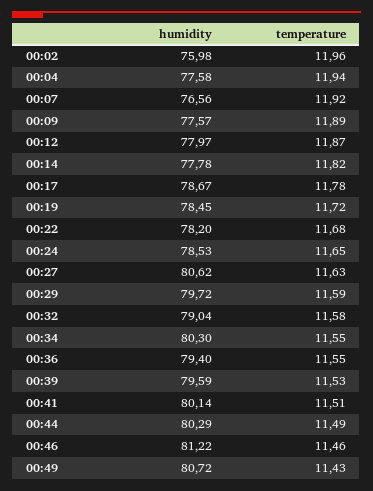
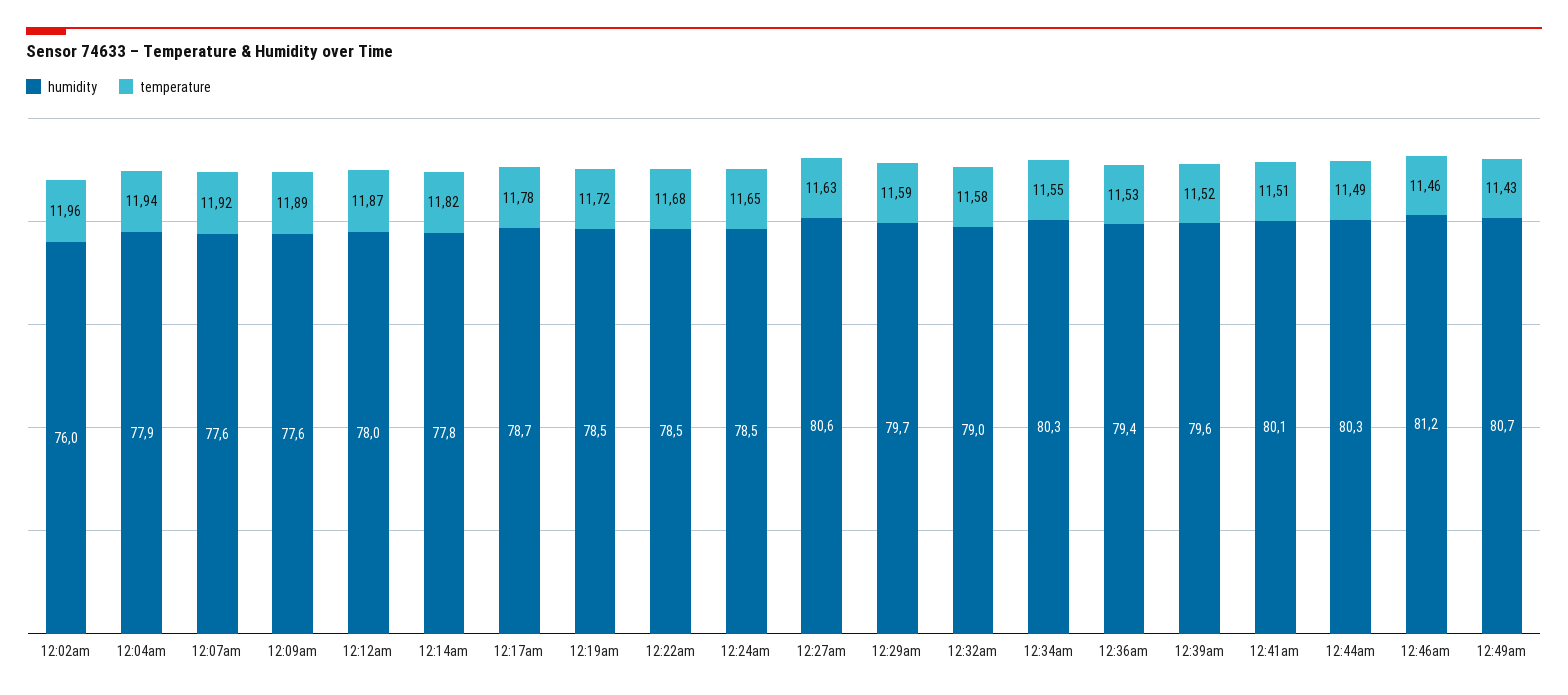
humidity, 00:04: 77.58 -> 77.9
humidity, 00:07: 76.56 -> 77.6
humidity, 00:22: 78.2 -> 78.5
temperature, 00:36: 11.55 -> 11.53
temperature, 00:39: 11.53 -> 11.52

